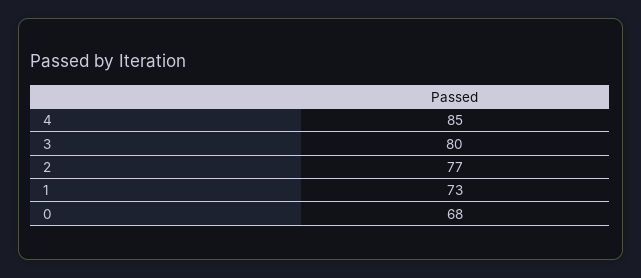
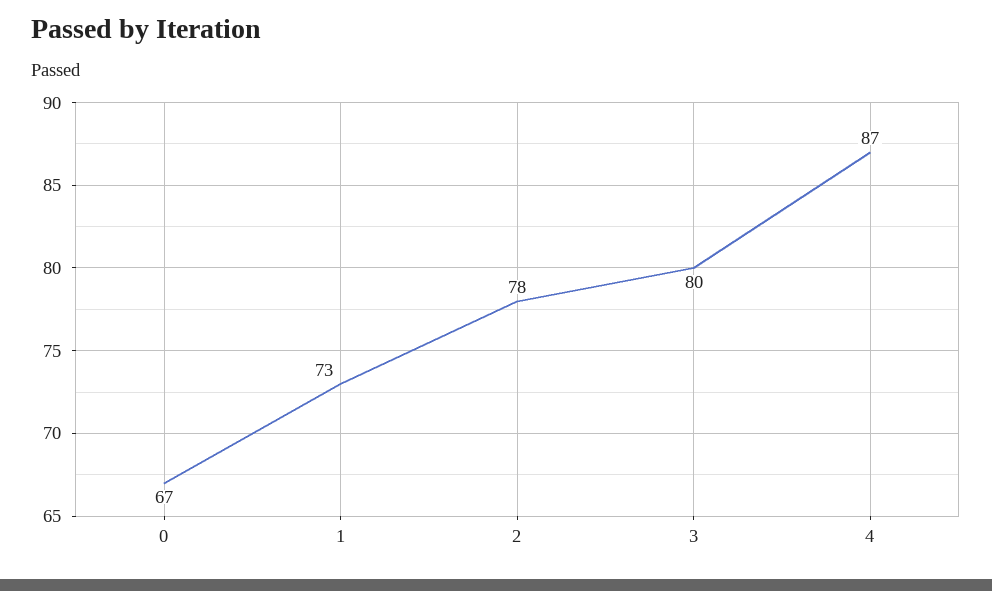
4: 85 -> 87
2: 77 -> 78
0: 68 -> 67

